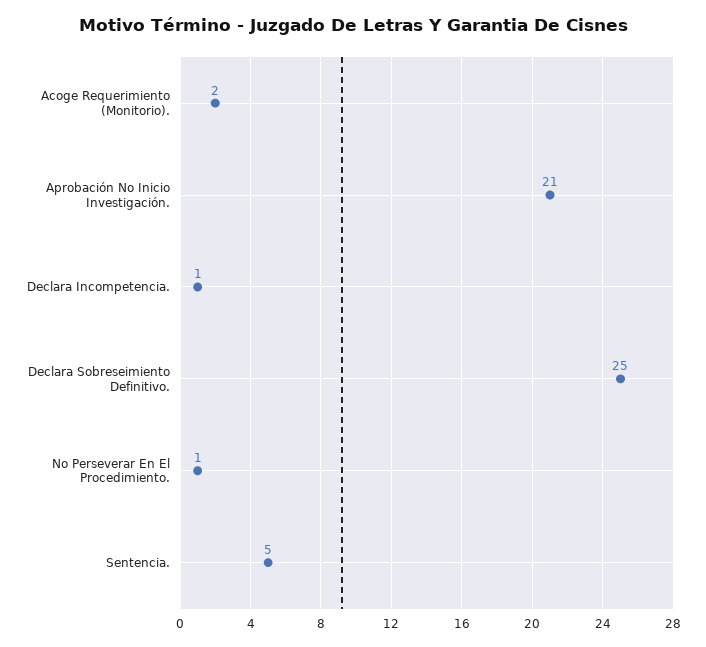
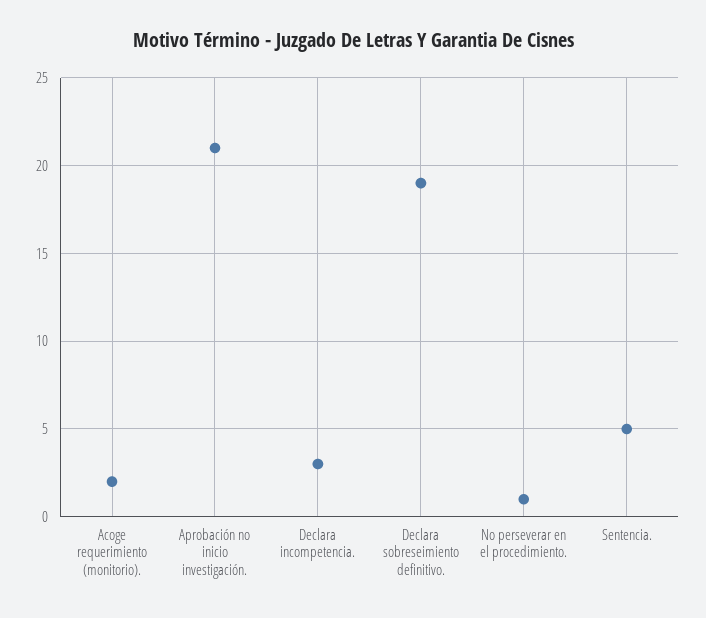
Declara Incompetencia.: 1 -> 3
Declara Sobreseimiento Definitivo.: 25 -> 19

